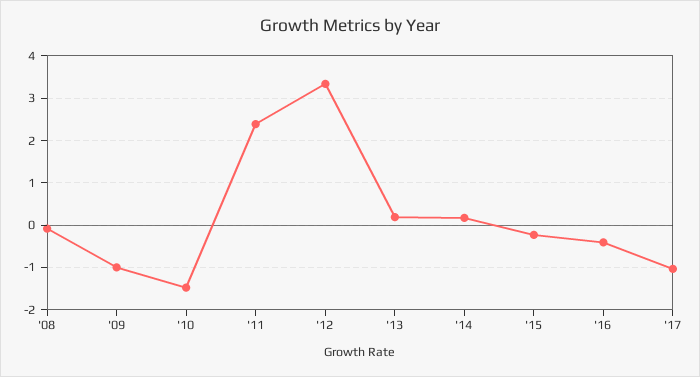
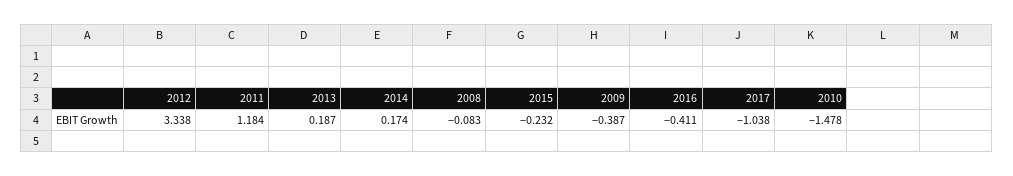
'09: -1 -> -0.387
'11: 2.4 -> 1.184

